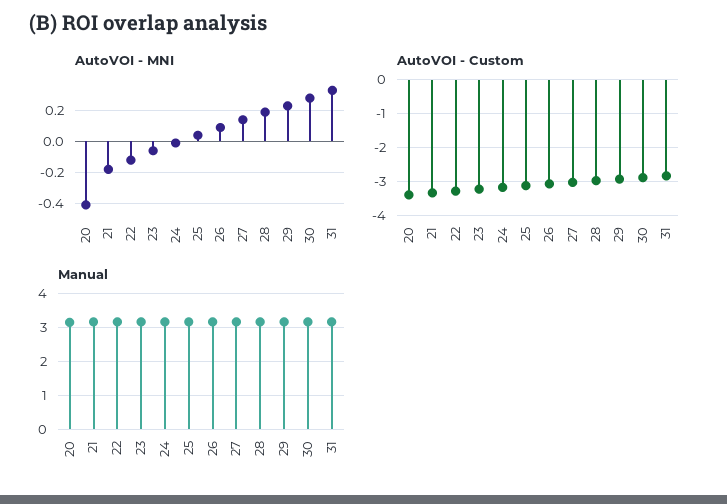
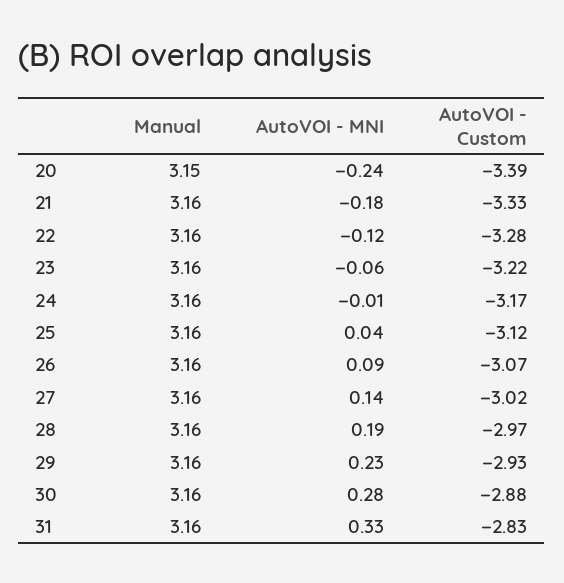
AutoVOI - MNI, 20: -0.4 -> -0.24

